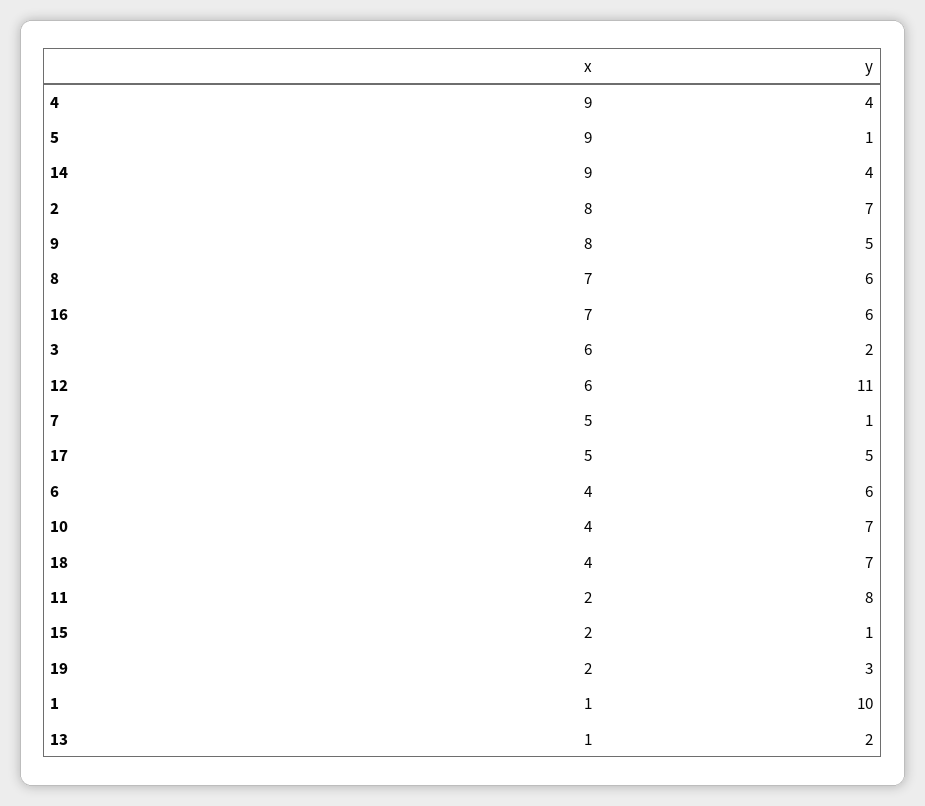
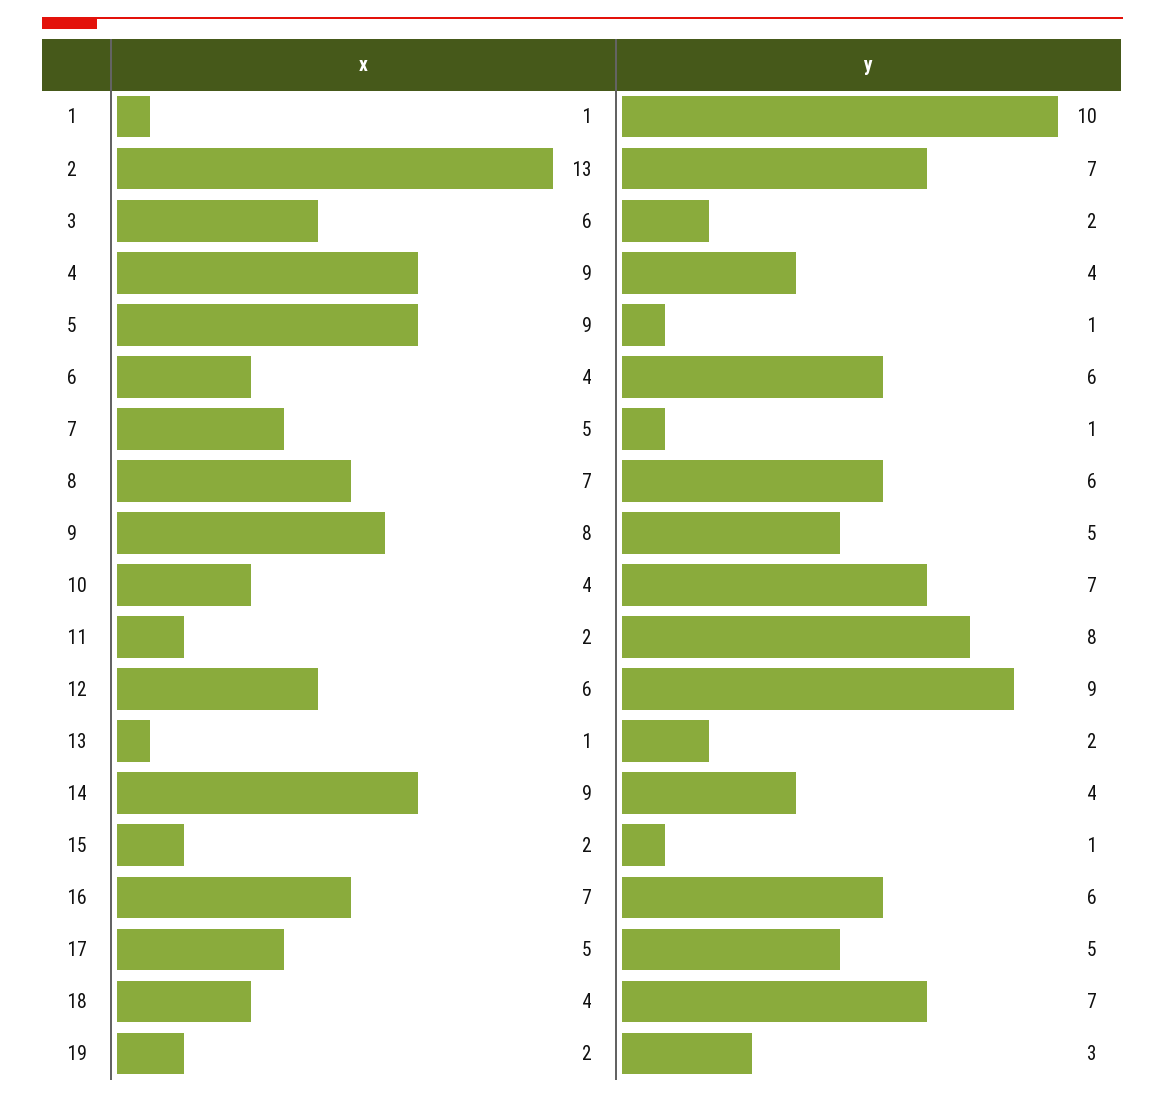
x, 2: 8 -> 13
y, 12: 11 -> 9

